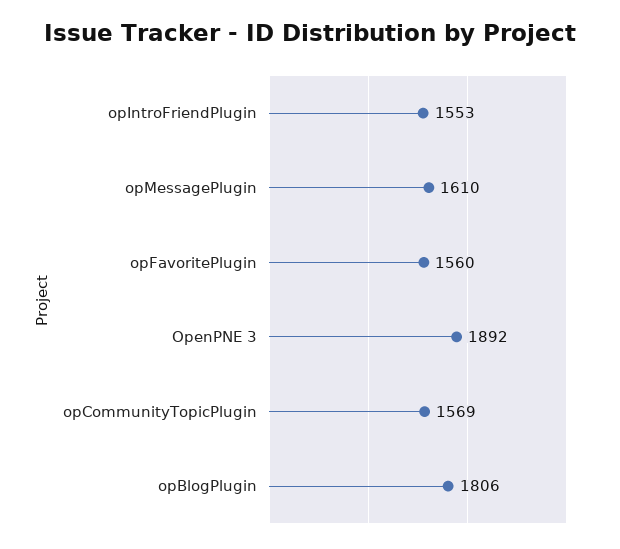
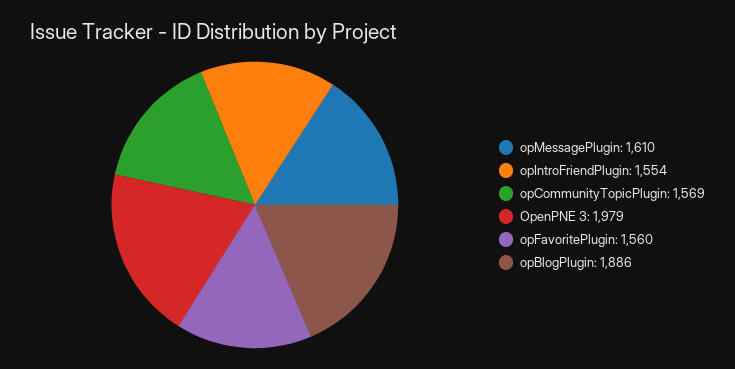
opIntroFriendPlugin: 1553 -> 1554
OpenPNE 3: 1892 -> 1979
opBlogPlugin: 1806 -> 1886

